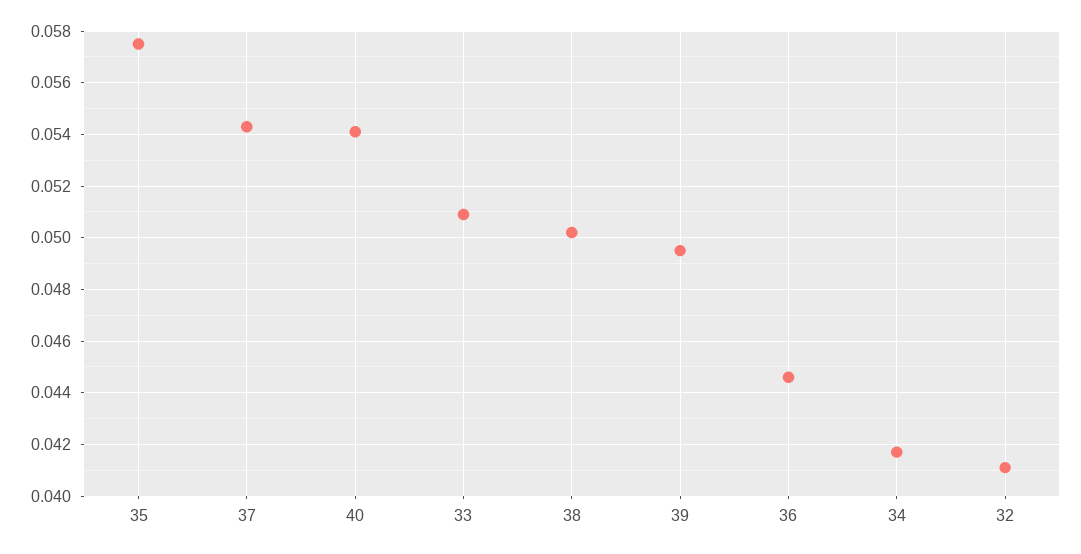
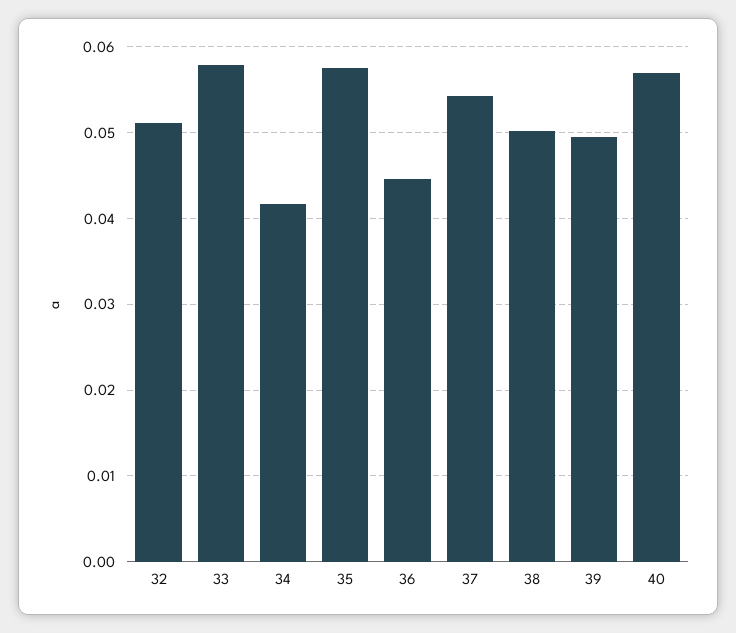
40: 0.054 -> 0.057
33: 0.051 -> 0.058
32: 0.041 -> 0.051

